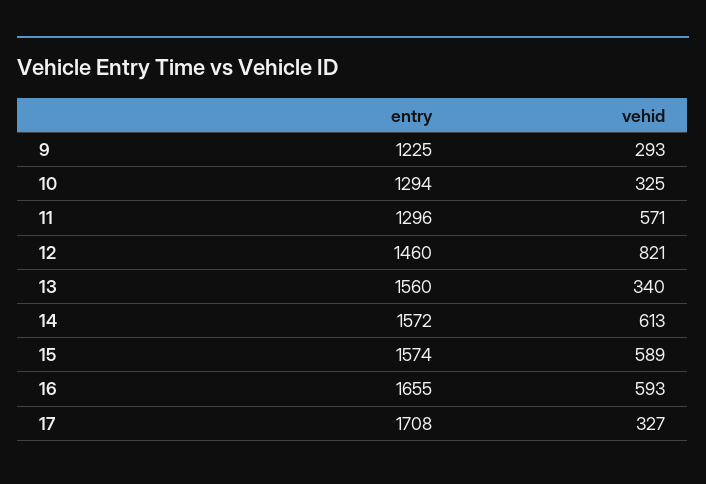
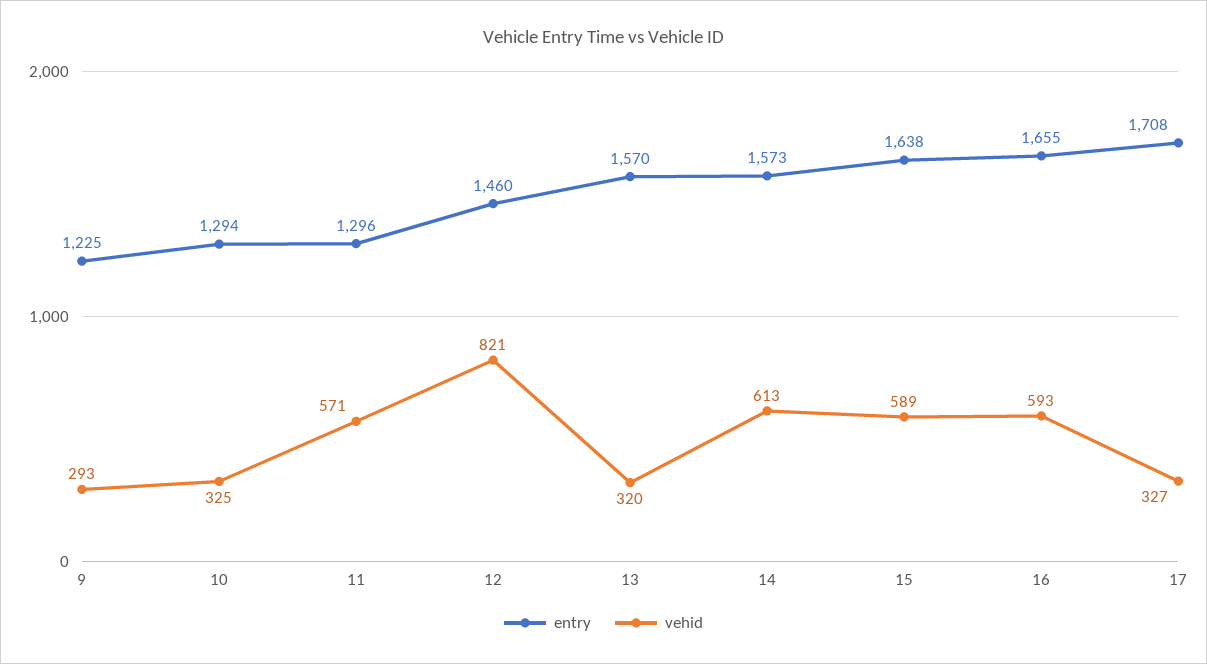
entry, 13: 1560 -> 1570
vehid, 13: 340 -> 320
entry, 14: 1572 -> 1573
entry, 15: 1574 -> 1638

